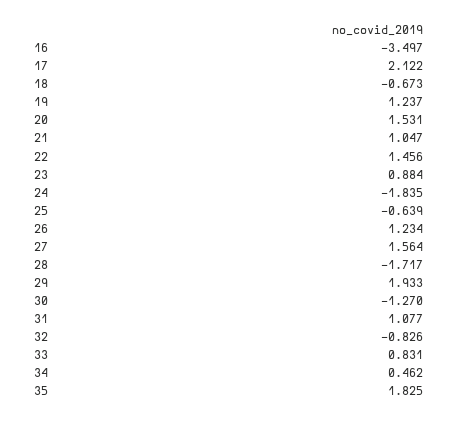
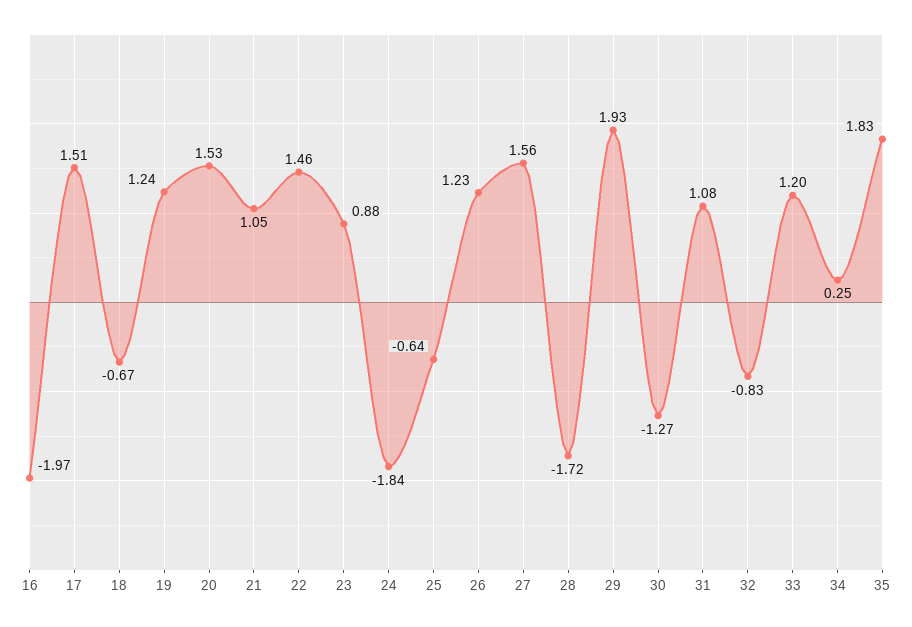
16: -3.497 -> -1.97
17: 2.122 -> 1.51
33: 0.831 -> 1.2
34: 0.462 -> 0.25

